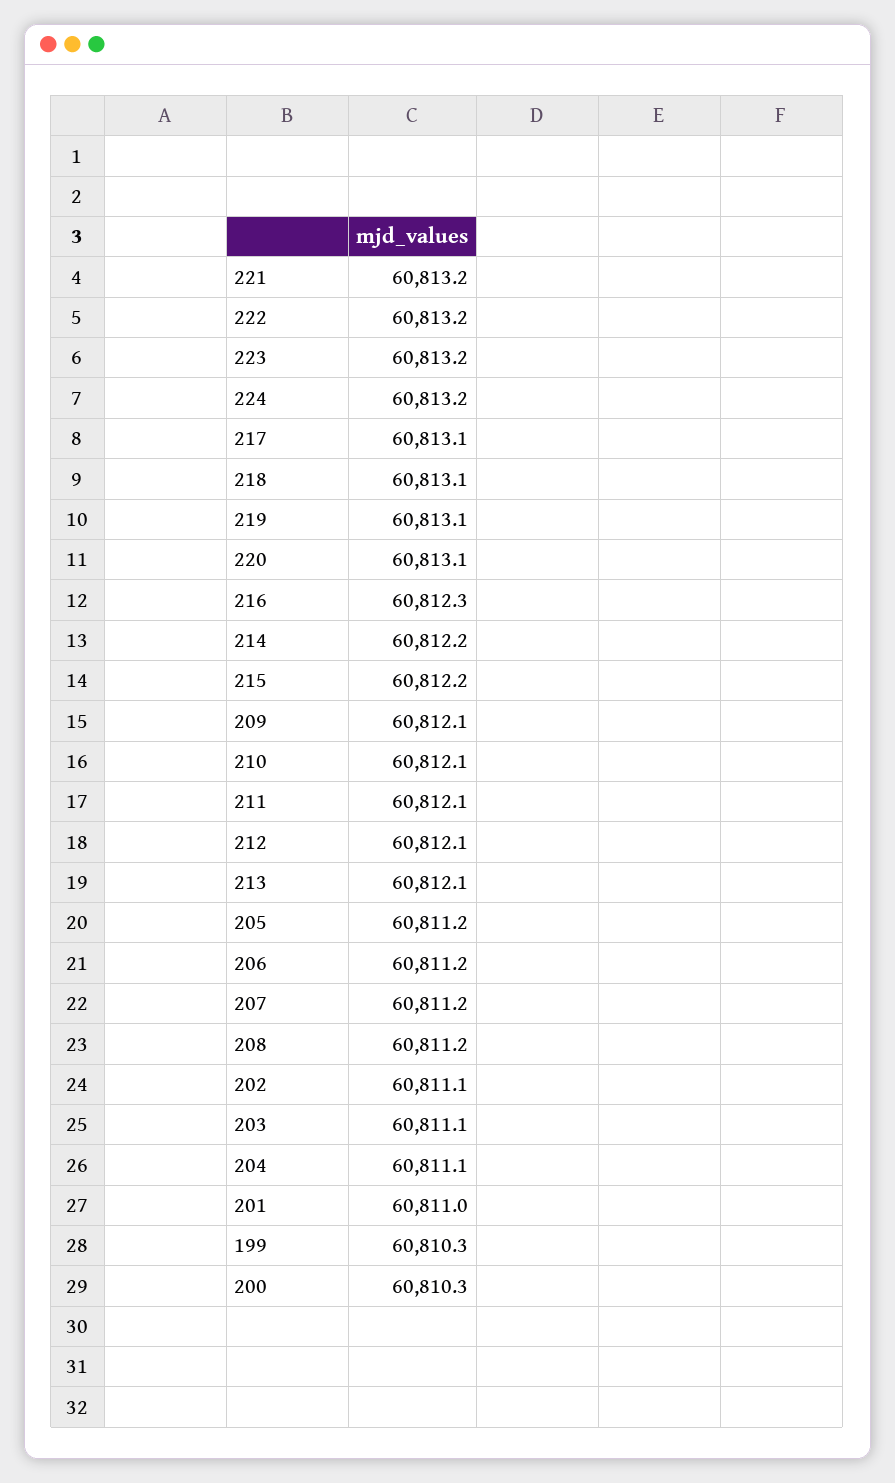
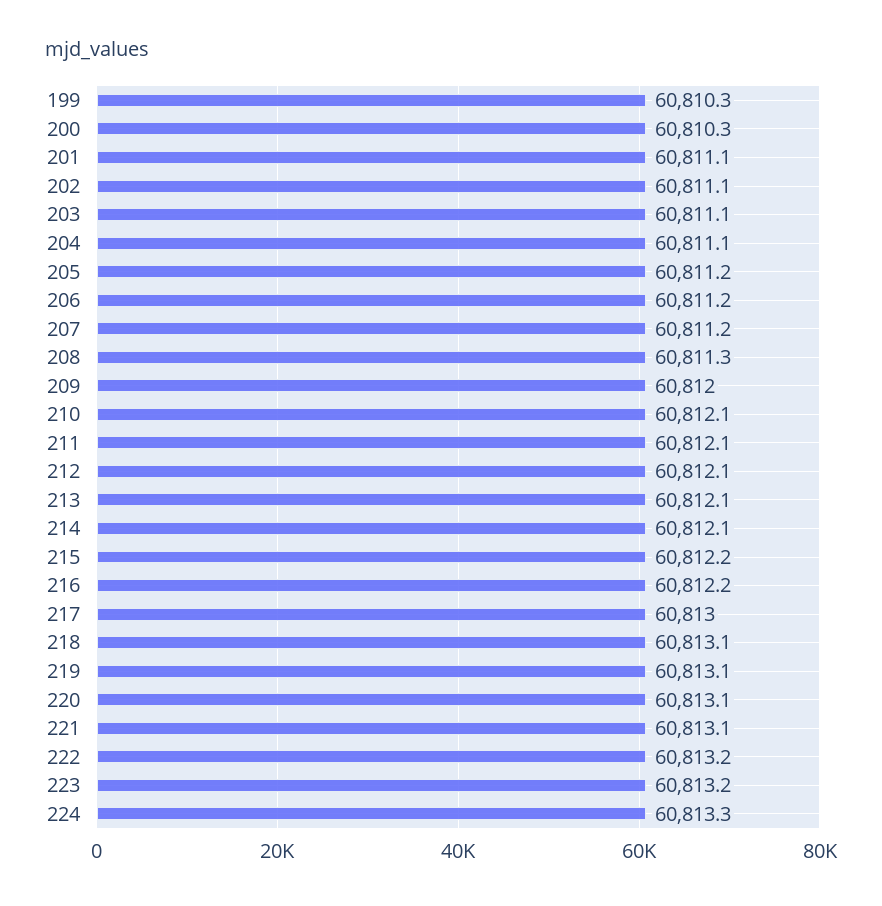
221: 60813.2 -> 60813.1
224: 60813.2 -> 60813.3
217: 60813.1 -> 60813
216: 60812.3 -> 60812.2
214: 60812.2 -> 60812.1
209: 60812.1 -> 60812
208: 60811.2 -> 60811.3
201: 60811 -> 60811.1

